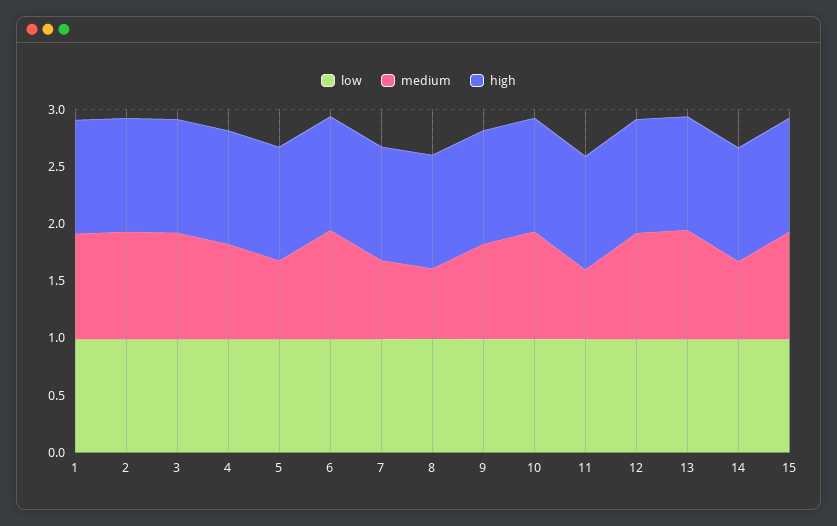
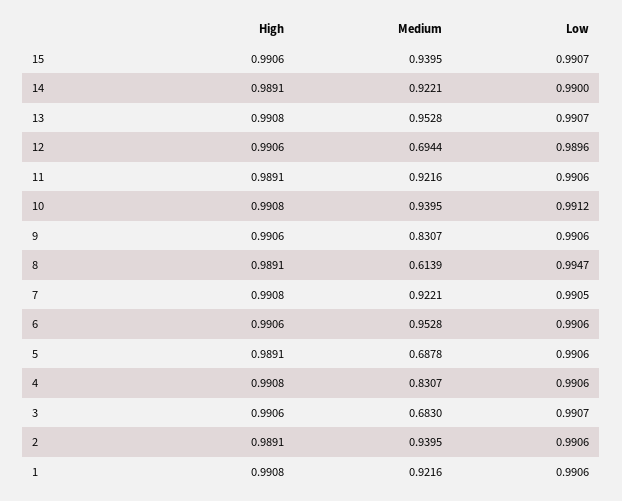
medium, 3: 0.9 -> 0.683
medium, 7: 0.7 -> 0.9221
medium, 11: 0.6 -> 0.9216
medium, 12: 0.9 -> 0.6944
medium, 14: 0.7 -> 0.9221

